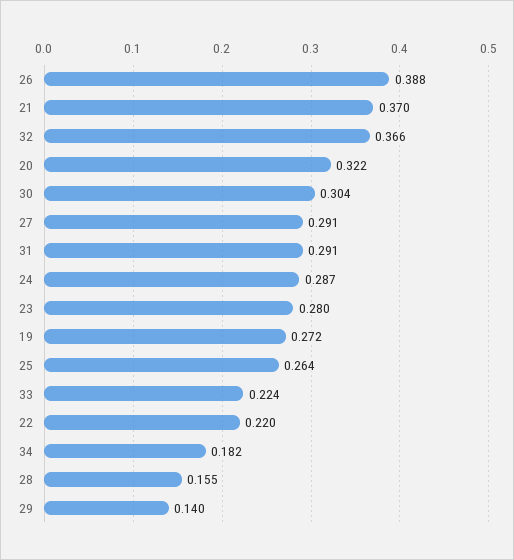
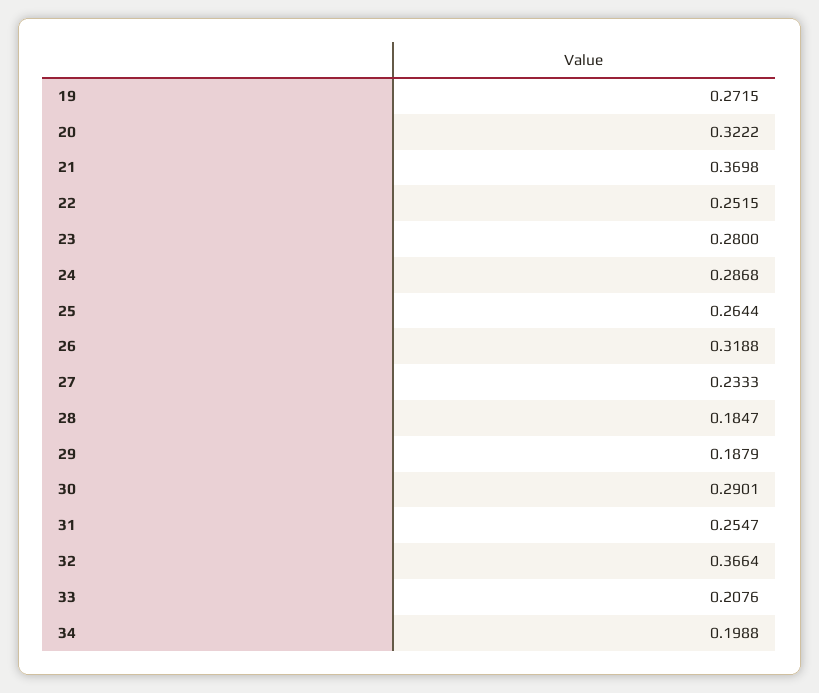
26: 0.388 -> 0.3188
30: 0.304 -> 0.2901
27: 0.291 -> 0.2333
31: 0.291 -> 0.2547
33: 0.224 -> 0.2076
22: 0.22 -> 0.2515
34: 0.182 -> 0.1988
28: 0.155 -> 0.1847
29: 0.14 -> 0.1879

